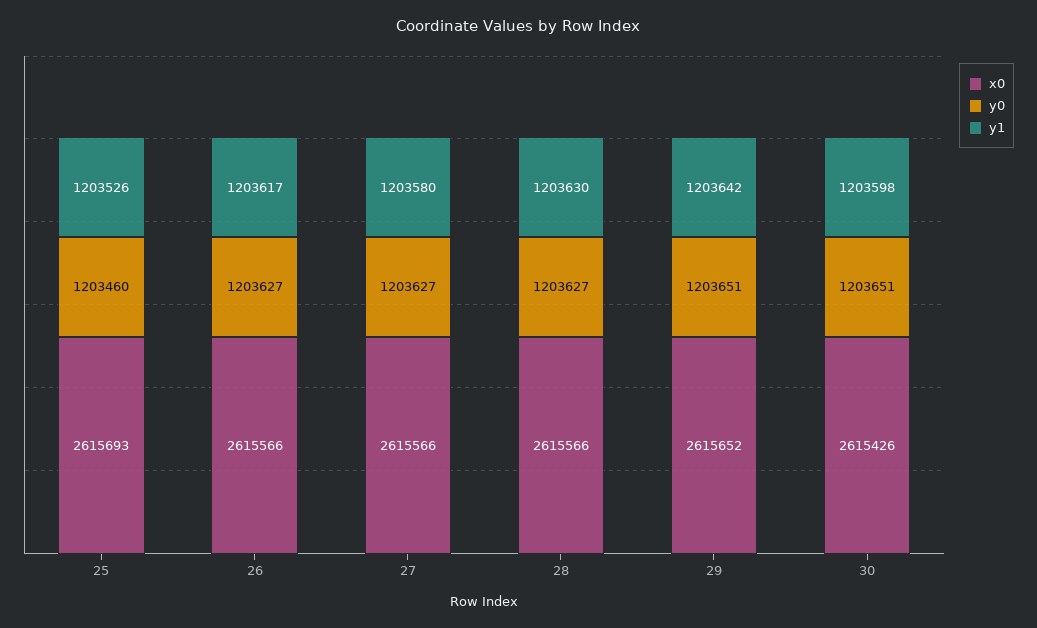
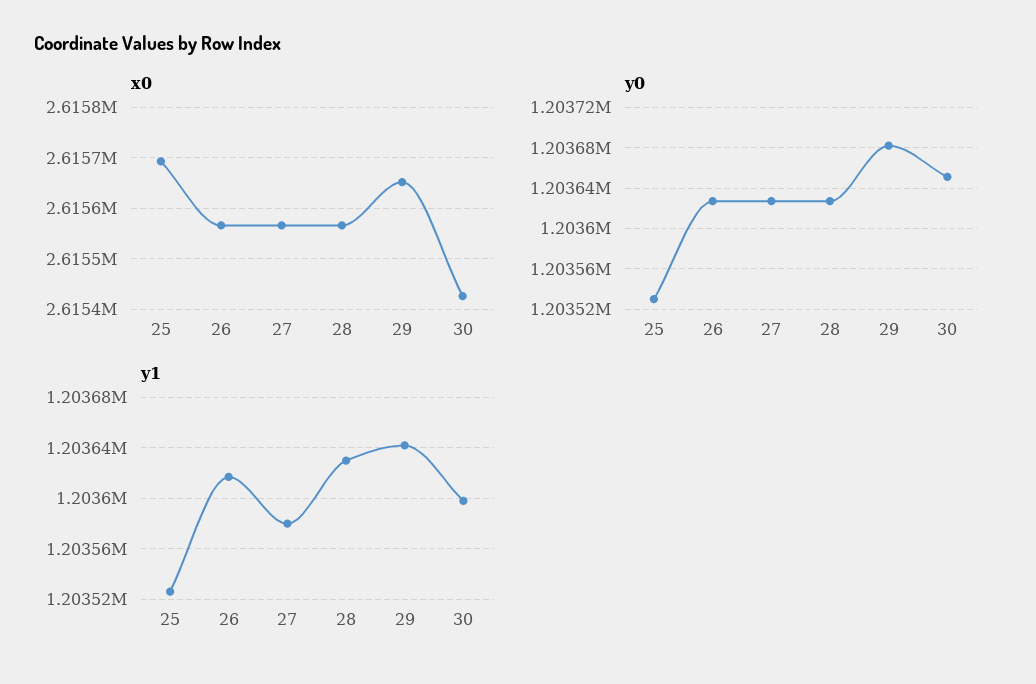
y0, 25: 1203460 -> 1203530
y0, 29: 1203651 -> 1203680

